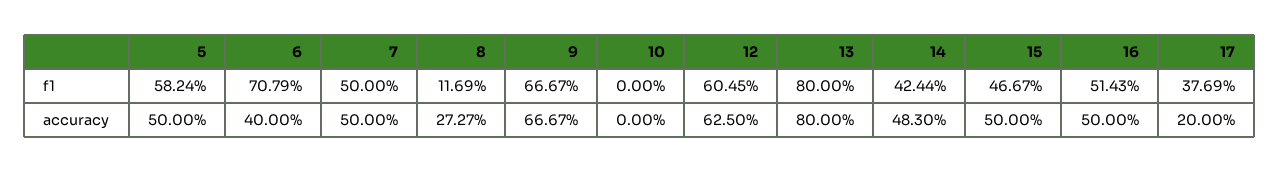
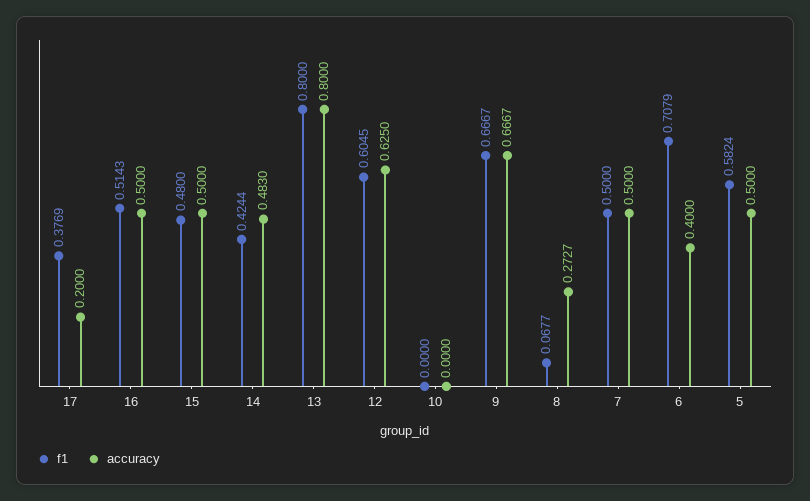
f1, 8: 0.1169 -> 0.0677
f1, 15: 0.4667 -> 0.48

